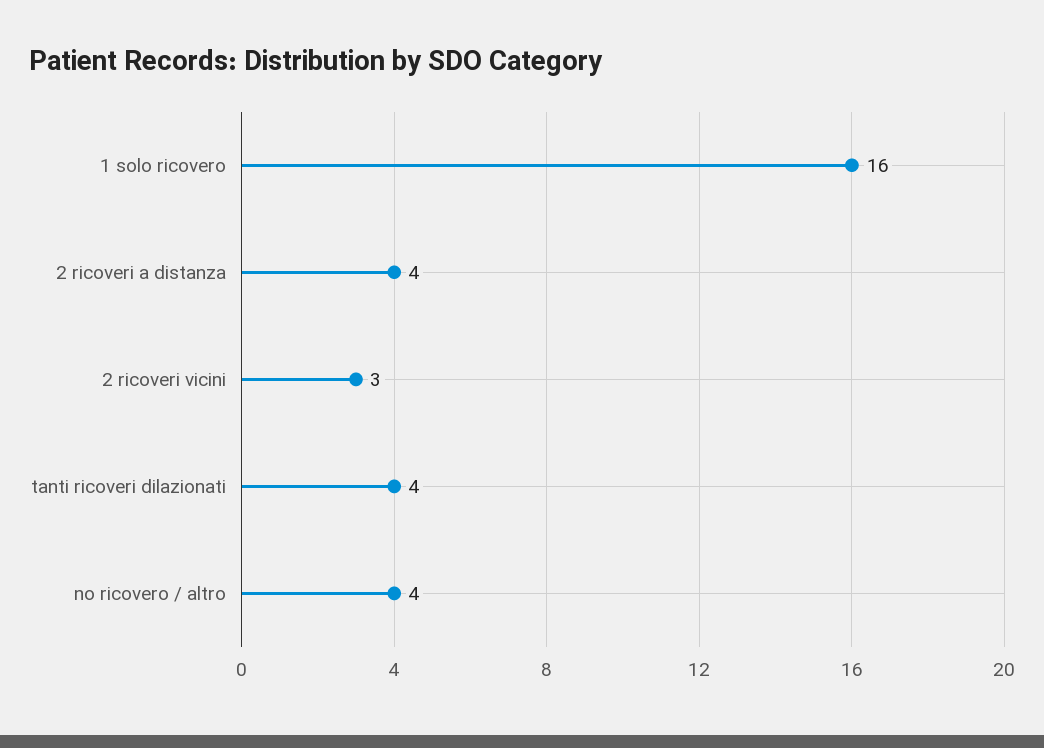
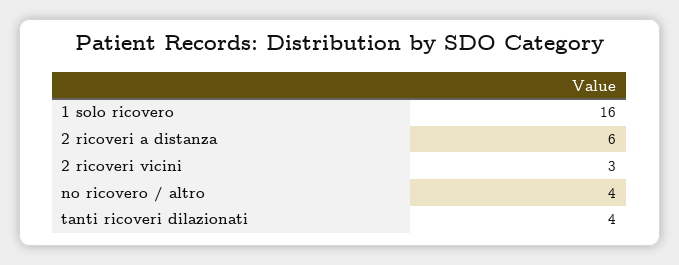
2 ricoveri a distanza: 4 -> 6

